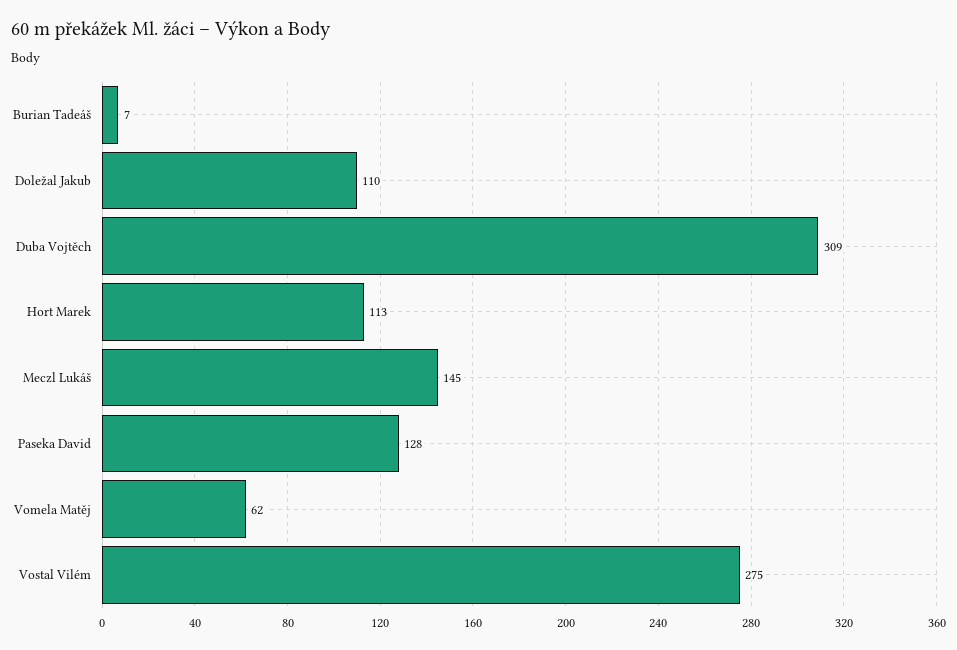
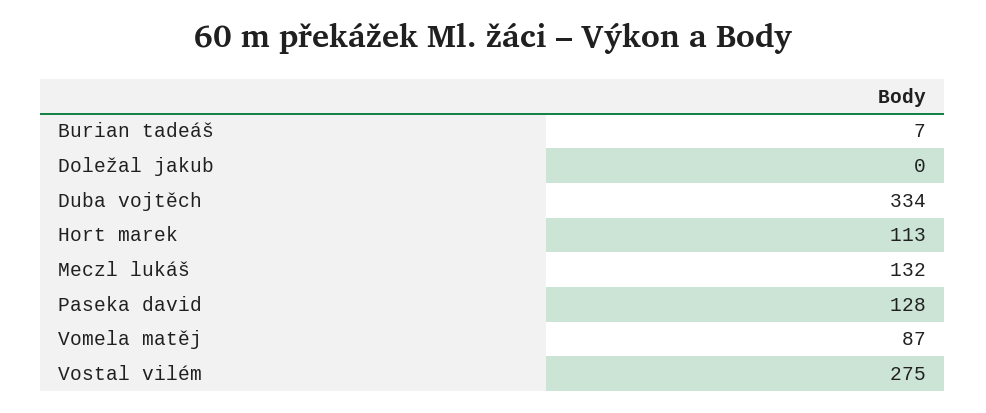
Doležal Jakub: 110 -> 0
Duba Vojtěch: 309 -> 334
Meczl Lukáš: 145 -> 132
Vomela Matěj: 62 -> 87

